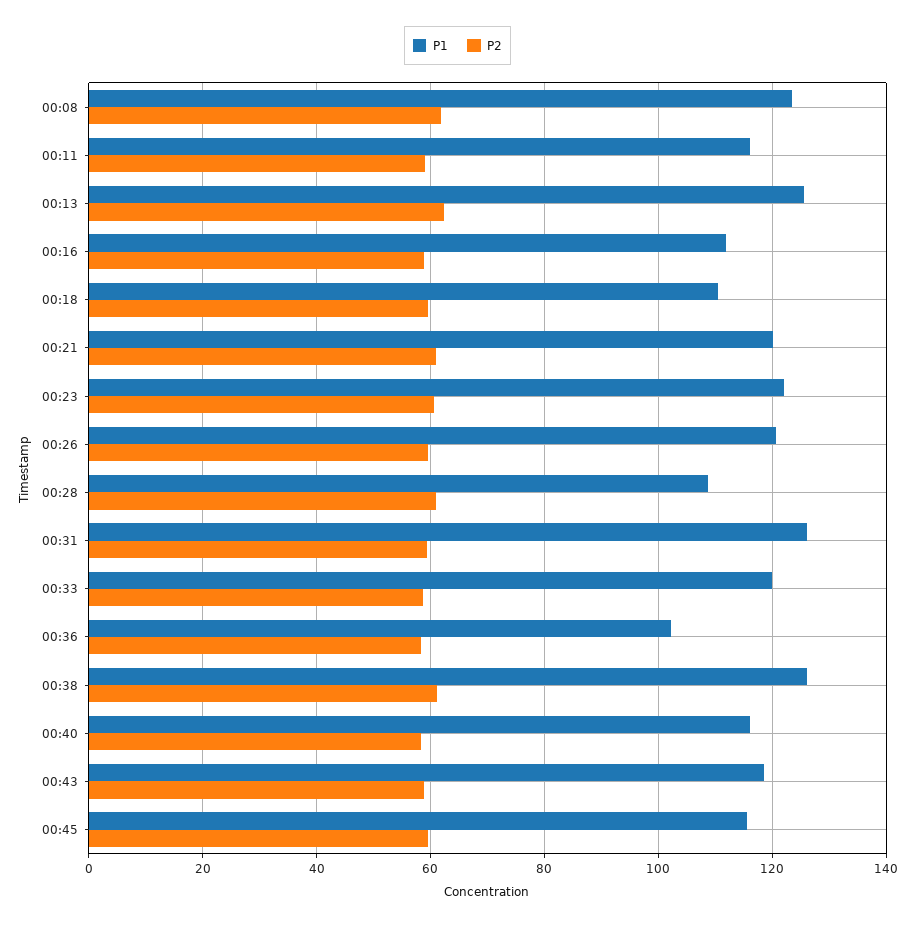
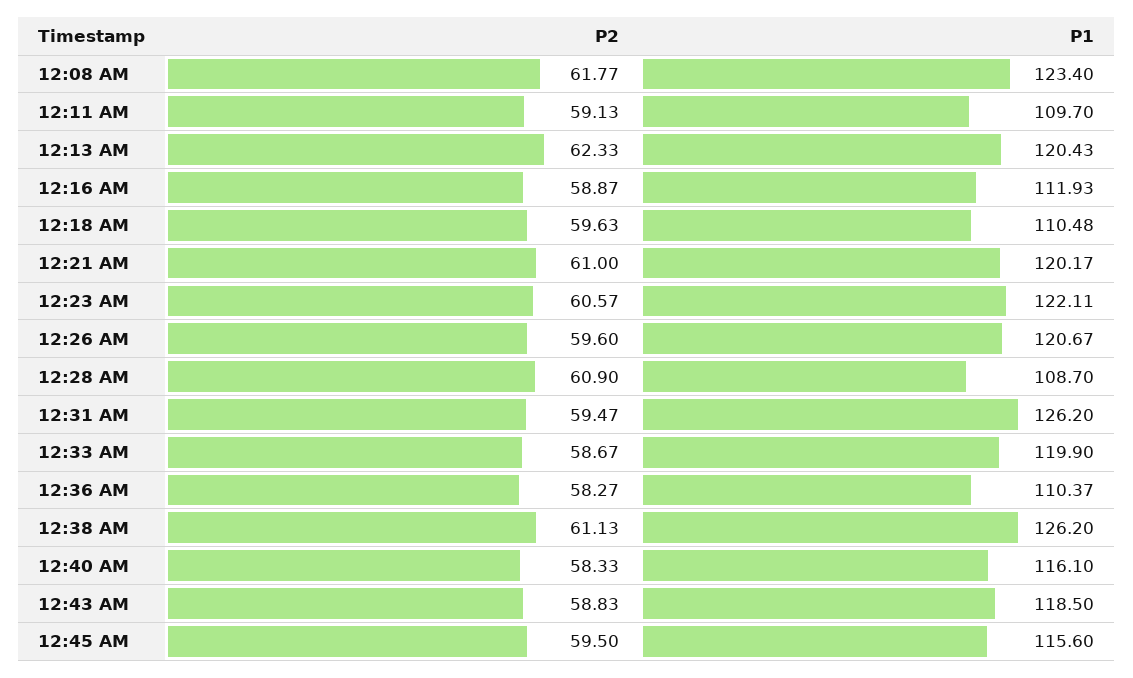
P1, 00:11: 116 -> 109.7
P1, 00:13: 126 -> 120.43
P1, 00:36: 102 -> 110.37

